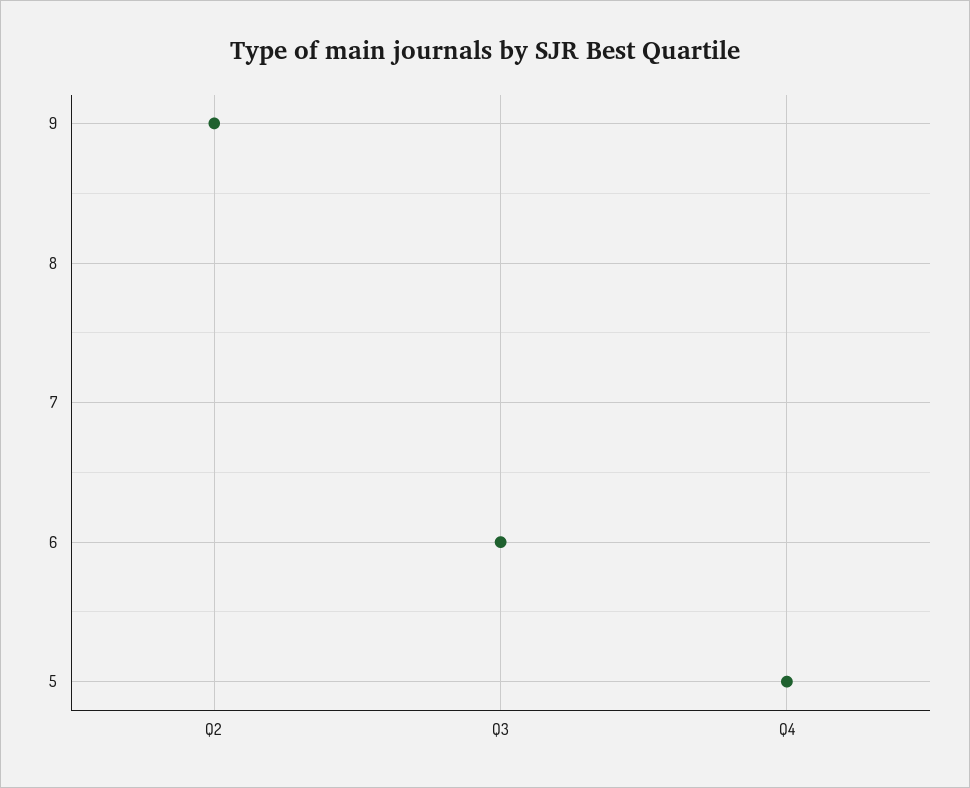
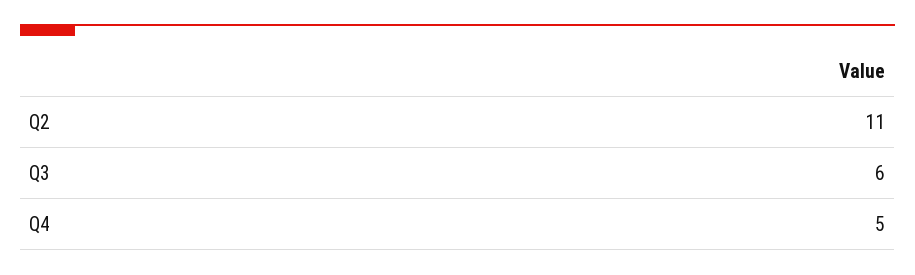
Q2: 9 -> 11

